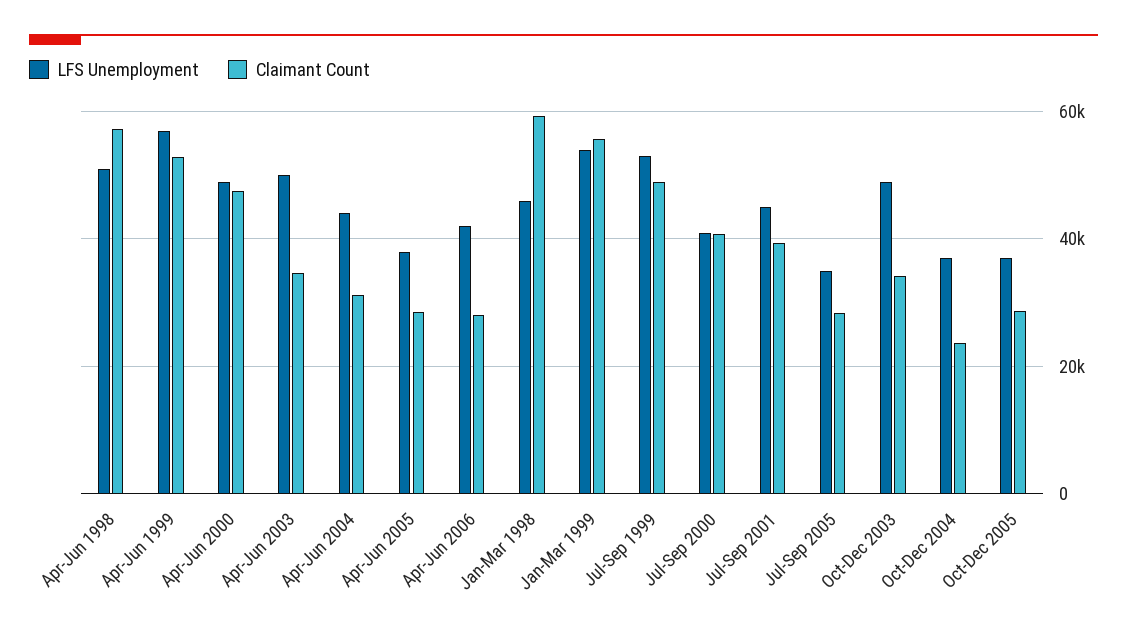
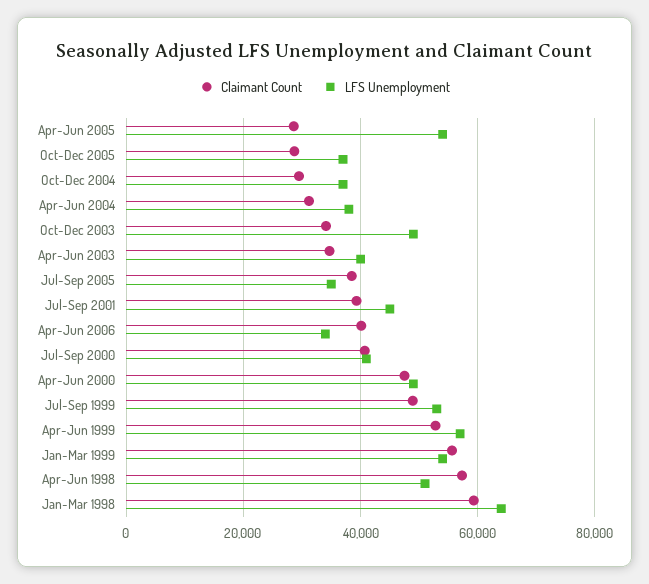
LFS Unemployment, Apr-Jun 2003: 50000 -> 40000
LFS Unemployment, Apr-Jun 2004: 44000 -> 38000
LFS Unemployment, Apr-Jun 2005: 38000 -> 54000
LFS Unemployment, Apr-Jun 2006: 42000 -> 34000
Claimant Count, Apr-Jun 2006: 28000 -> 40000
LFS Unemployment, Jan-Mar 1998: 46000 -> 64000
Claimant Count, Jul-Sep 2005: 28000 -> 38000
Claimant Count, Oct-Dec 2004: 24000 -> 30000

